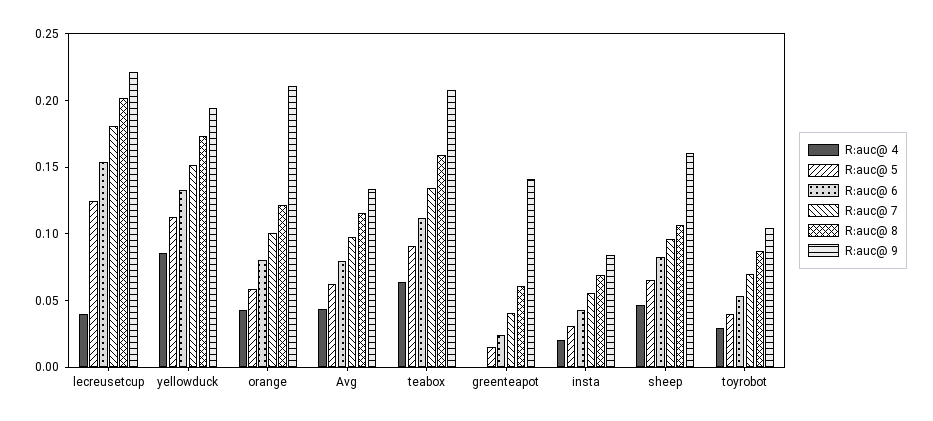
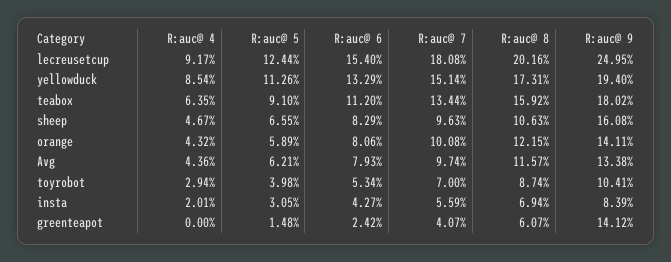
R:auc@ 4, lecreusetcup: 0.04 -> 0.0917
R:auc@ 9, lecreusetcup: 0.22 -> 0.2495
R:auc@ 9, orange: 0.21 -> 0.1411
R:auc@ 9, teabox: 0.21 -> 0.1802

